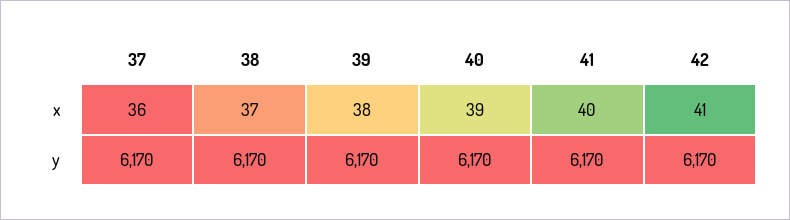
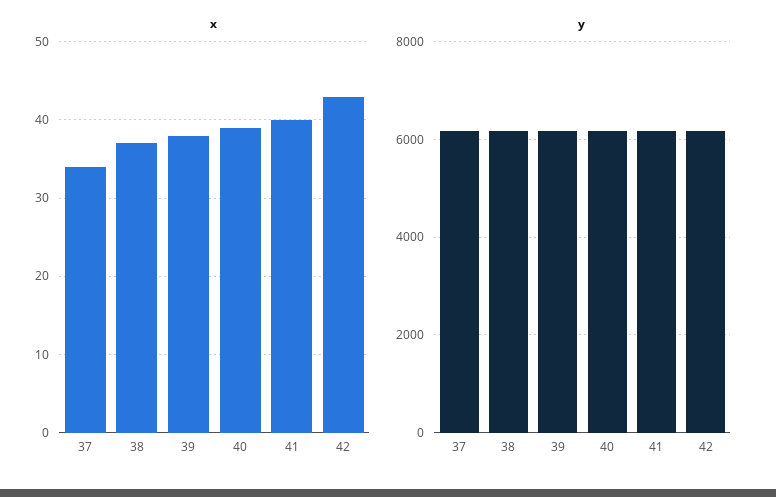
x, 37: 36 -> 34
x, 42: 41 -> 43

